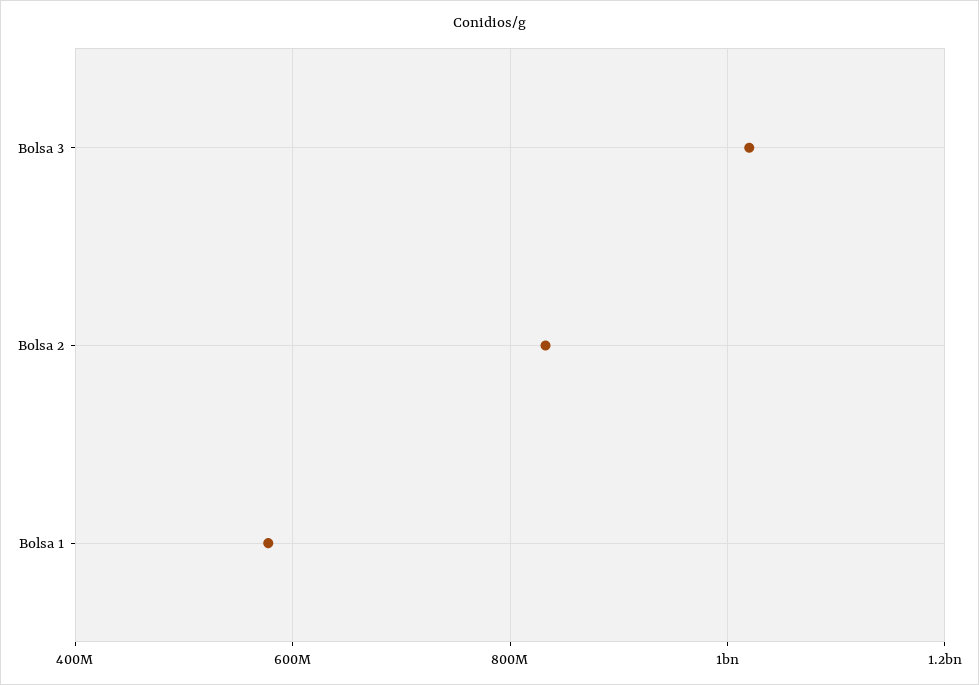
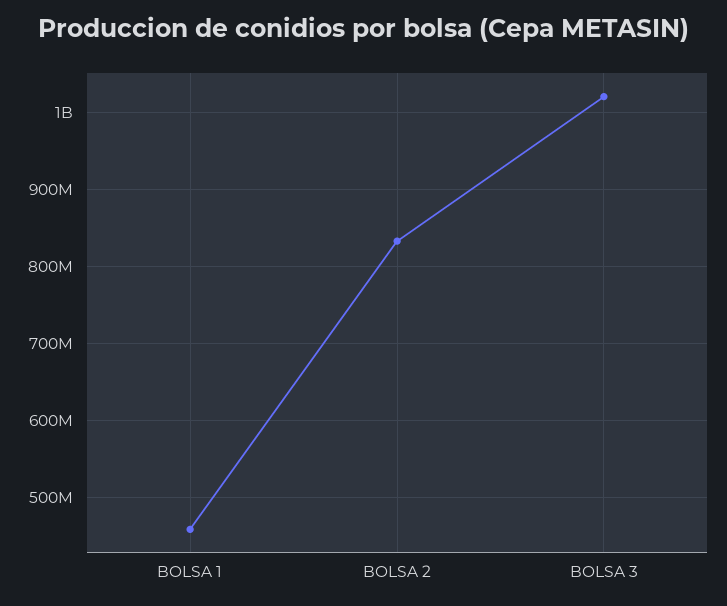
Bolsa 1: 580000000 -> 460000000

